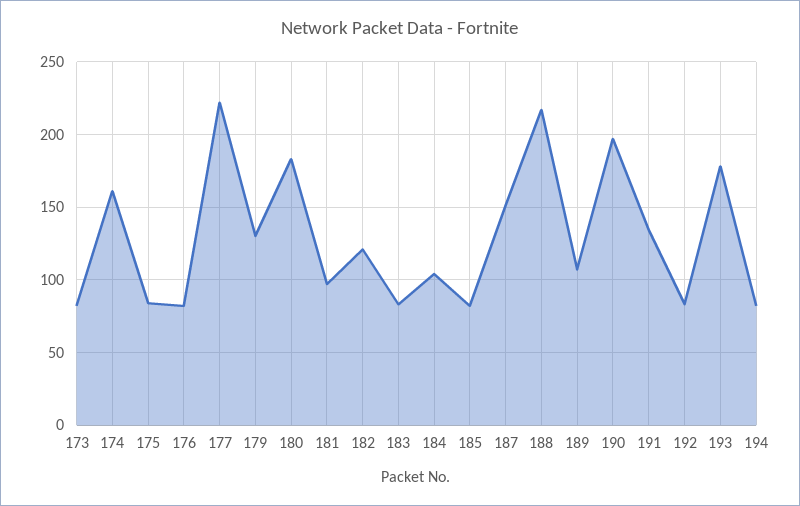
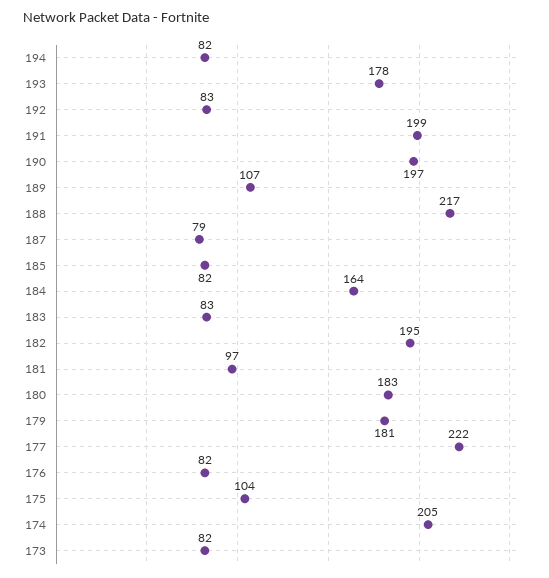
174: 160 -> 205
175: 85 -> 104
179: 130 -> 181
182: 120 -> 195
184: 105 -> 164
187: 150 -> 79
191: 135 -> 199

